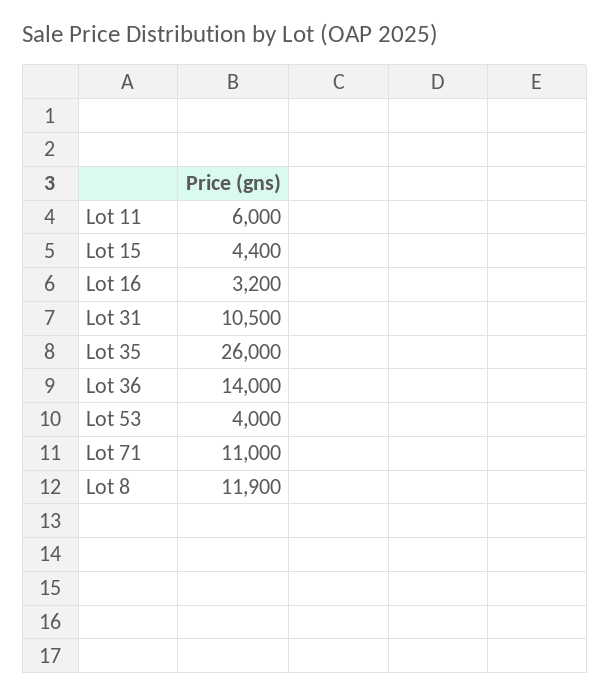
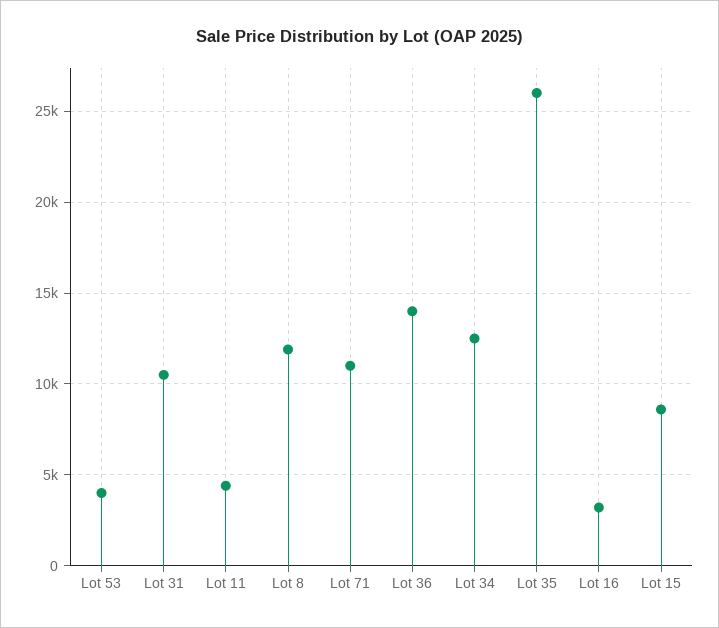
Lot 11: 6000 -> 4500
Lot 15: 4400 -> 8500
Lot 34: none -> 12500

